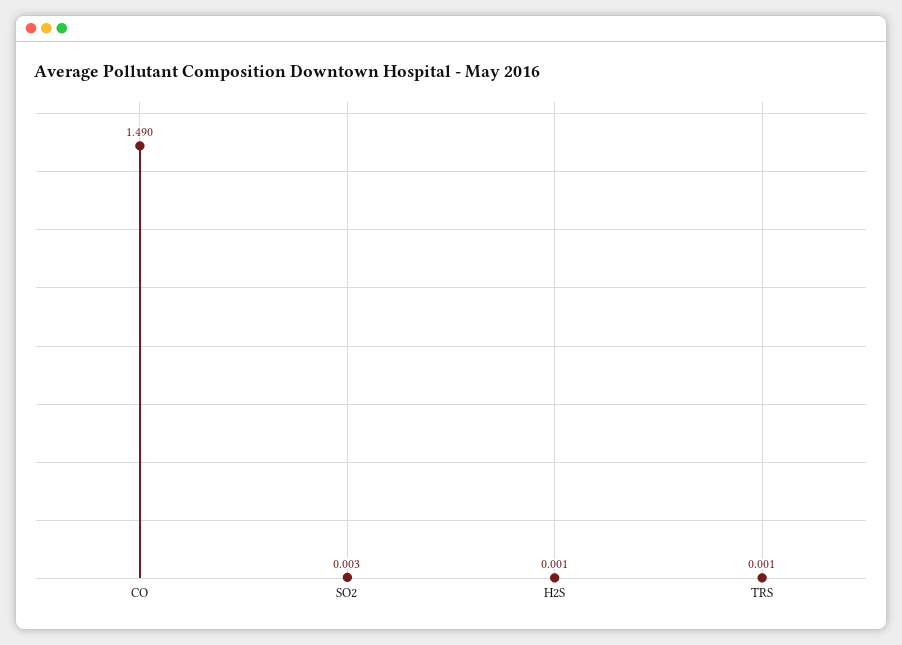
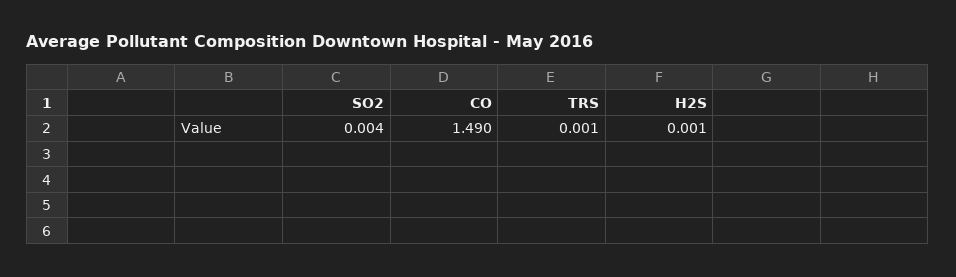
SO2: 0.003 -> 0.004

